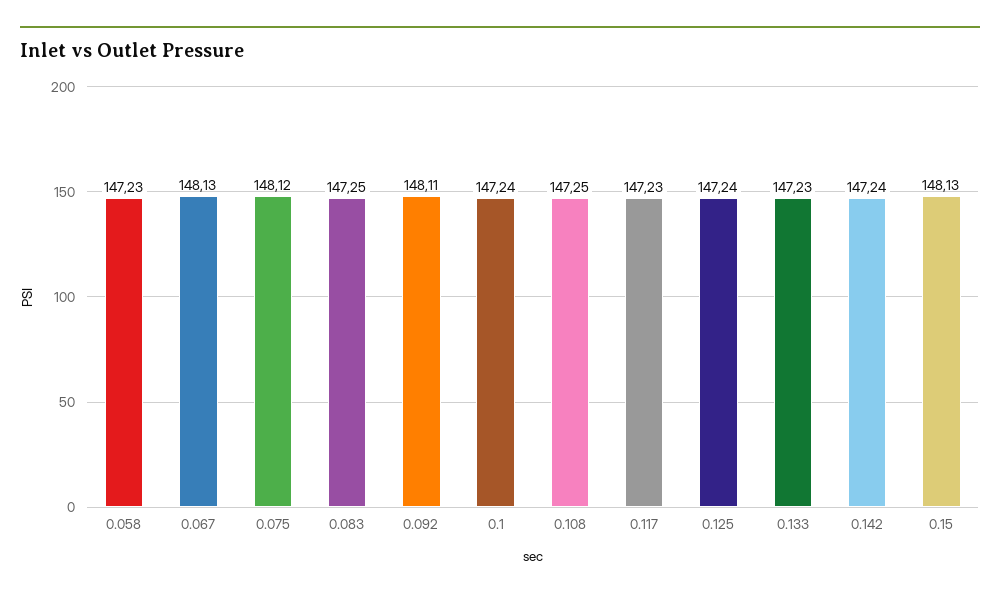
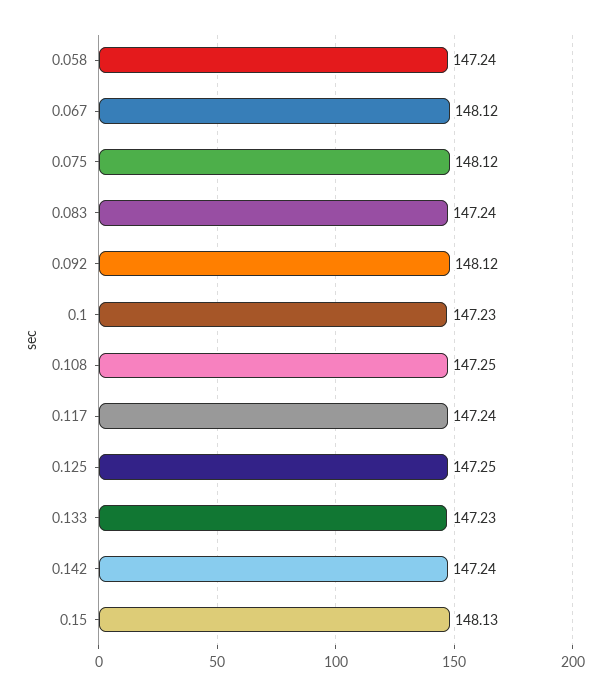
0.058: 147.23 -> 147.24
0.067: 148.13 -> 148.12
0.083: 147.25 -> 147.24
0.092: 148.11 -> 148.12
0.1: 147.24 -> 147.23
0.117: 147.23 -> 147.24
0.125: 147.24 -> 147.25

